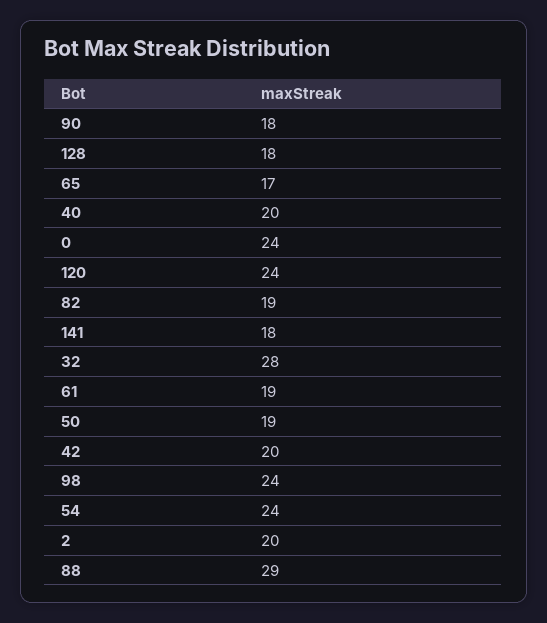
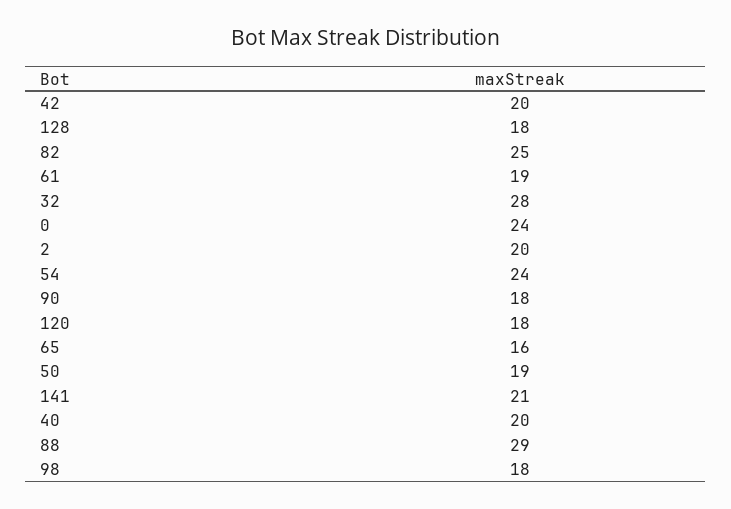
65: 17 -> 16
120: 24 -> 18
82: 19 -> 25
141: 18 -> 21
98: 24 -> 18

